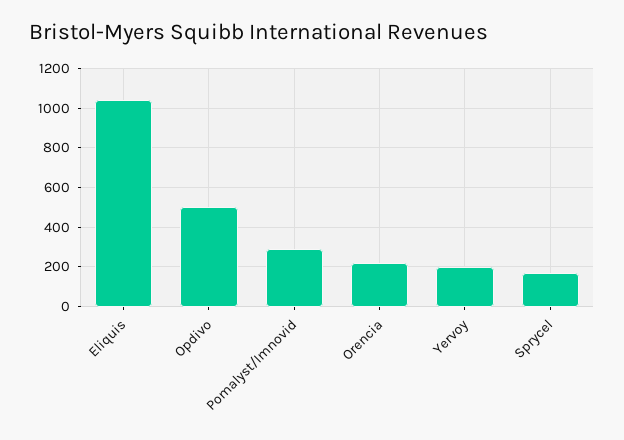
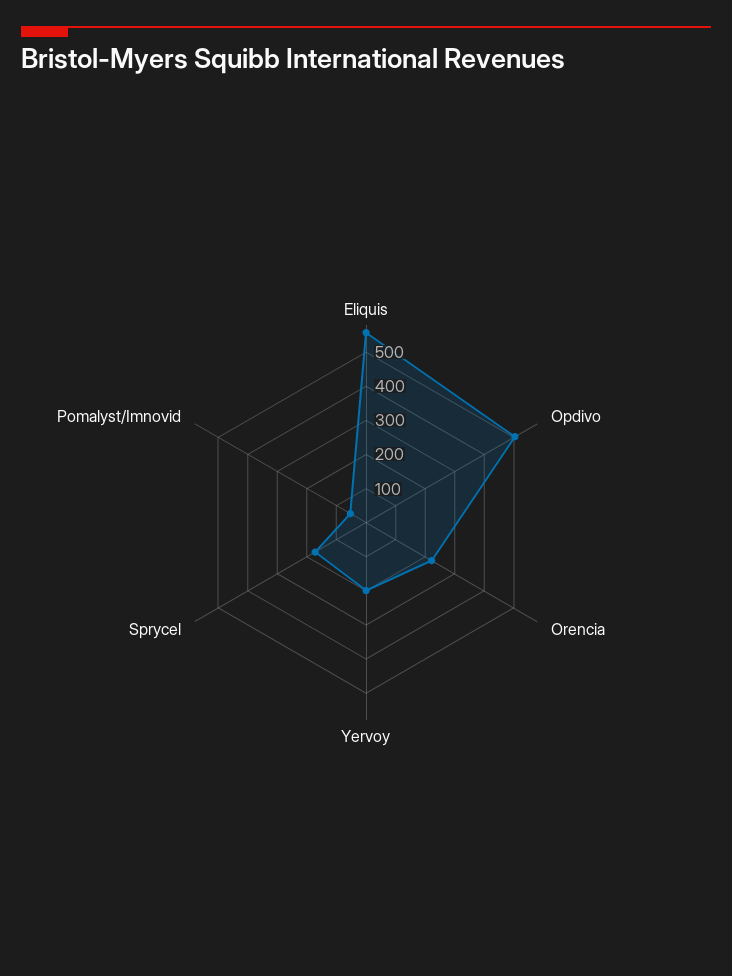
Eliquis: 1050 -> 550
Pomalyst/Imnovid: 300 -> 50

